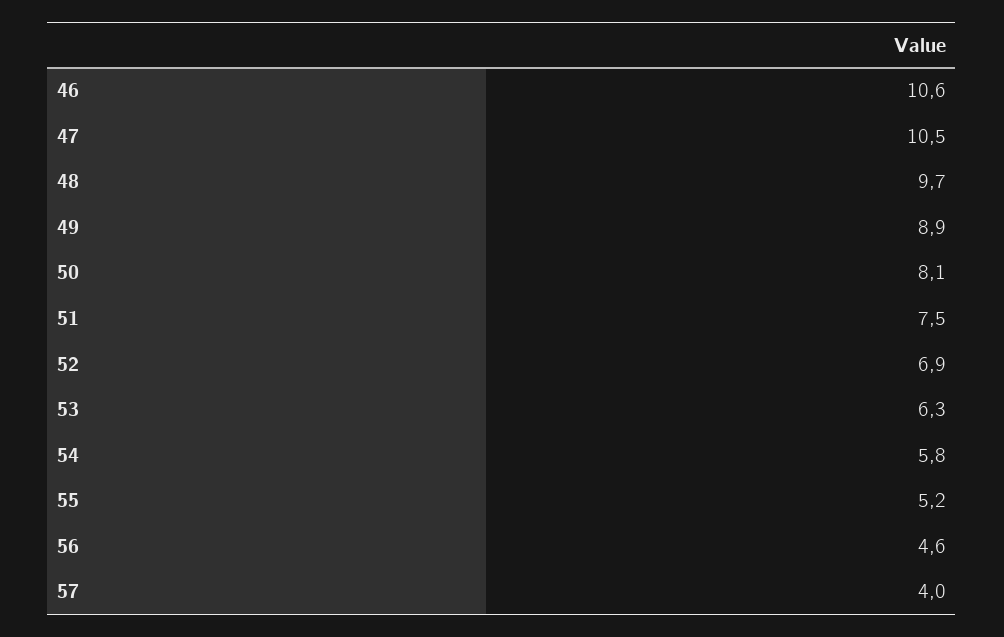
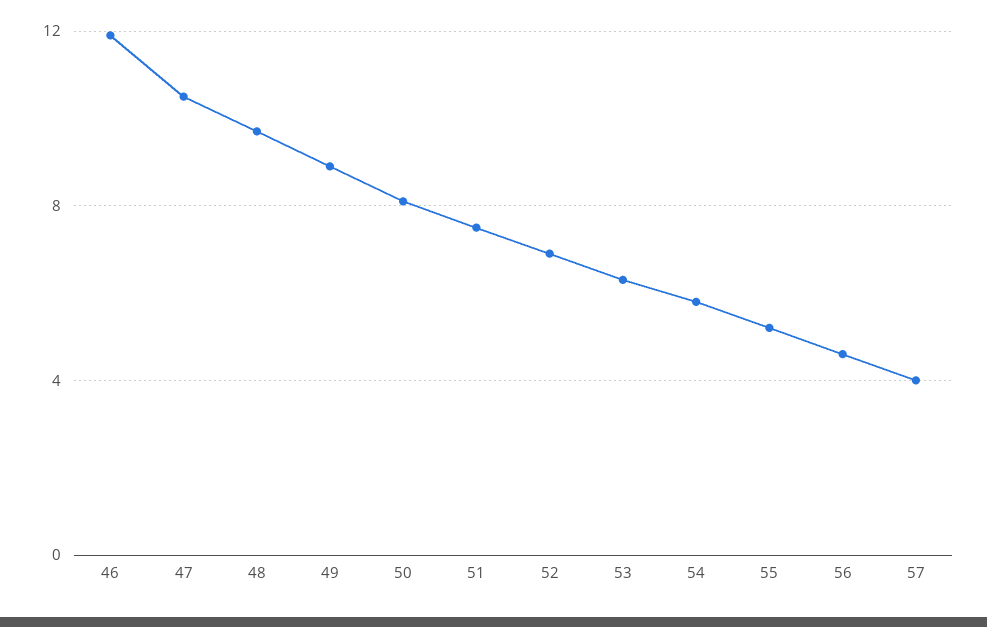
46: 10.6 -> 12

